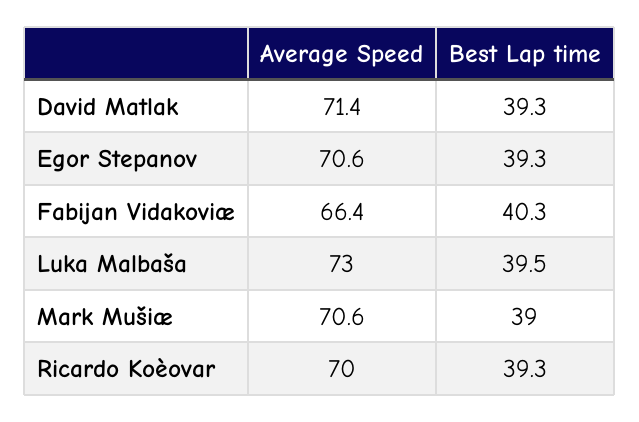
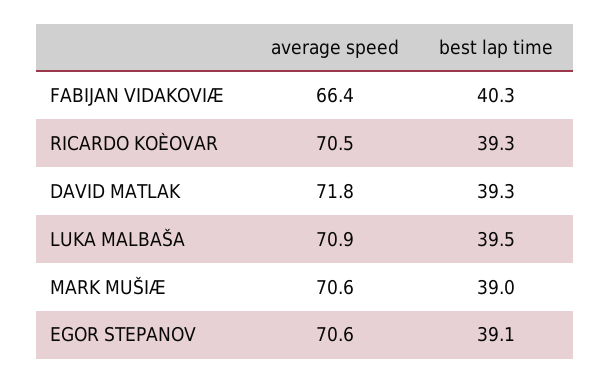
Average Speed, David Matlak: 71.4 -> 71.8
Best Lap time, Egor Stepanov: 39.3 -> 39.1
Average Speed, Luka Malbaša: 73 -> 70.9
Average Speed, Ricardo Koèovar: 70 -> 70.5

